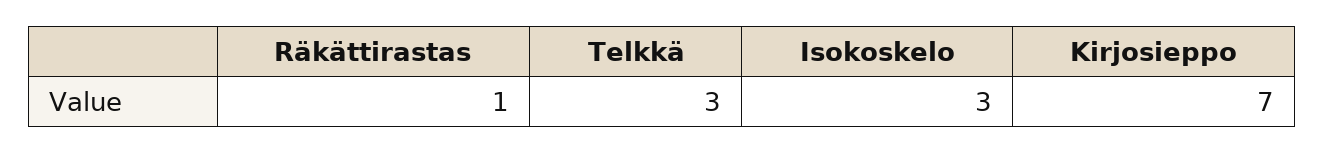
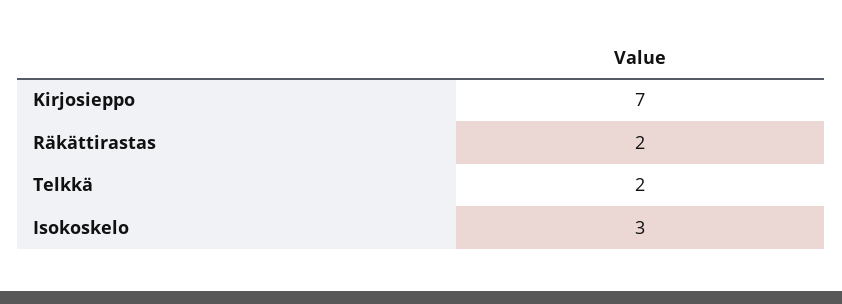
Räkättirastas: 1 -> 2
Telkkä: 3 -> 2

